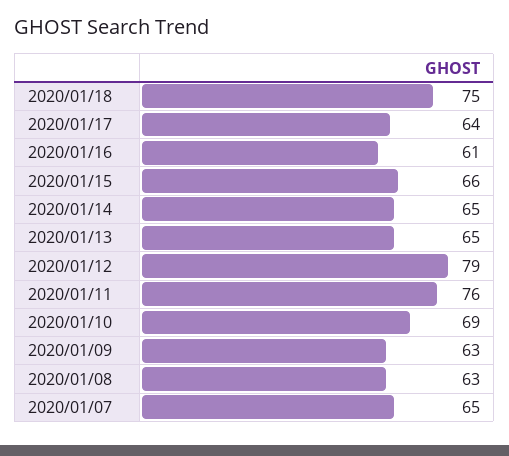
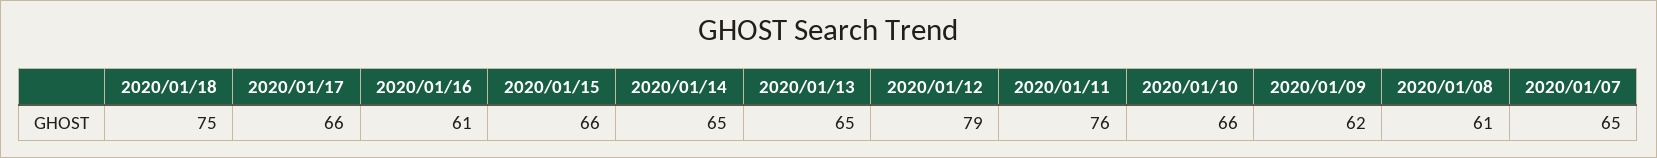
2020/01/17: 64 -> 66
2020/01/10: 69 -> 66
2020/01/09: 63 -> 62
2020/01/08: 63 -> 61

